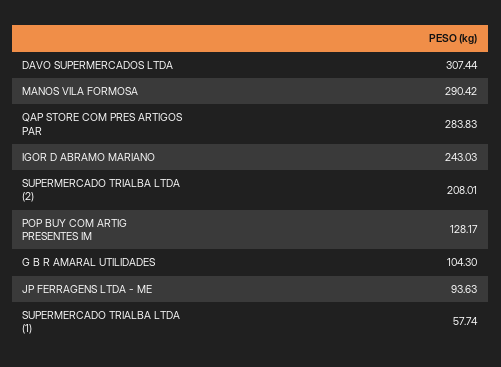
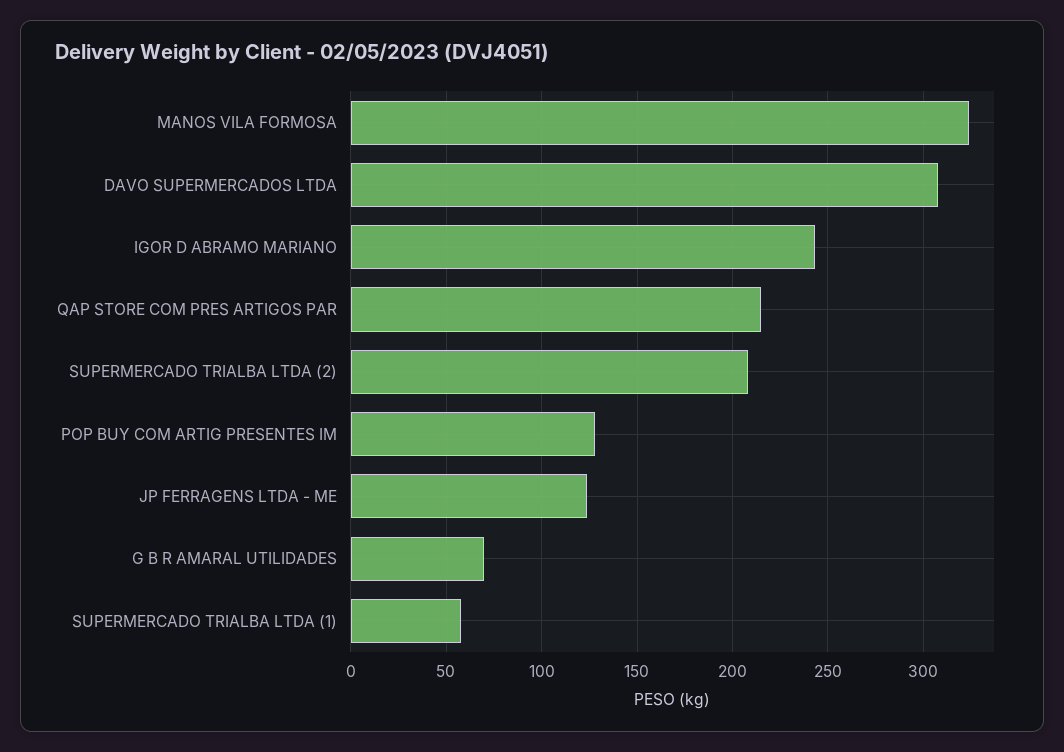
MANOS VILA FORMOSA: 290.42 -> 325
QAP STORE COM PRES ARTIGOS PAR: 283.83 -> 215
G B R AMARAL UTILIDADES: 104.3 -> 70
JP FERRAGENS LTDA - ME: 93.63 -> 125

